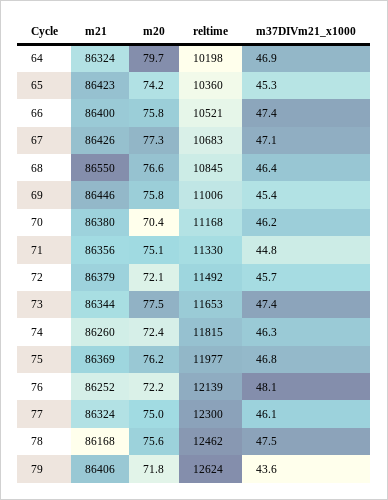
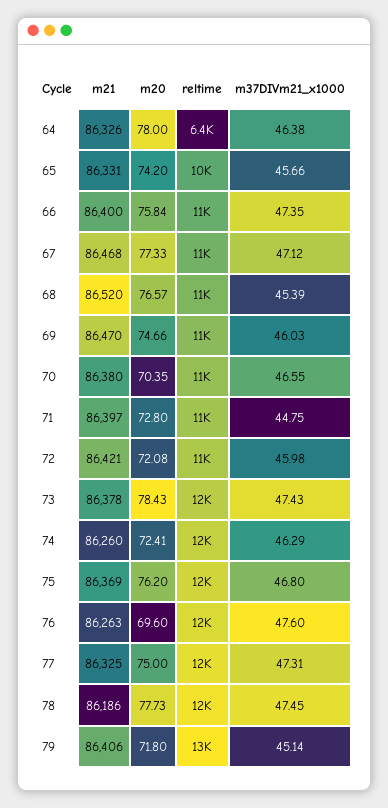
m21, 64: 86324 -> 86326
m20, 64: 79.7 -> 78
reltime, 64: 10198 -> 6400
m37DIVm21_x1000, 64: 46.9 -> 46.38
m21, 65: 86423 -> 86331
m37DIVm21_x1000, 65: 45.3 -> 45.66
m21, 67: 86426 -> 86468
m21, 68: 86550 -> 86520
m37DIVm21_x1000, 68: 46.4 -> 45.39
m21, 69: 86446 -> 86470
m20, 69: 75.8 -> 74.66
m37DIVm21_x1000, 69: 45.4 -> 46.03
m37DIVm21_x1000, 70: 46.2 -> 46.55
m21, 71: 86356 -> 86397
m20, 71: 75.1 -> 72.8
m21, 72: 86379 -> 86421
m37DIVm21_x1000, 72: 45.7 -> 45.98
m21, 73: 86344 -> 86378
m20, 73: 77.5 -> 78.43
m21, 76: 86252 -> 86263
m20, 76: 72.2 -> 69.6
m37DIVm21_x1000, 76: 48.1 -> 47.6
m21, 77: 86324 -> 86325
m37DIVm21_x1000, 77: 46.1 -> 47.31
m21, 78: 86168 -> 86186
m20, 78: 75.6 -> 77.73
m37DIVm21_x1000, 79: 43.6 -> 45.14

